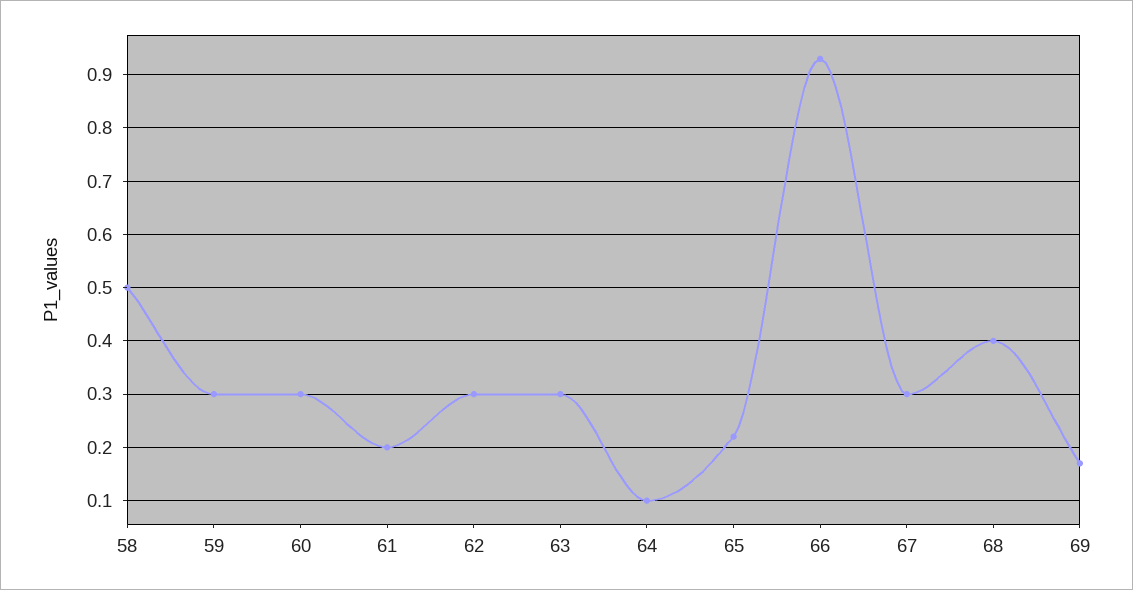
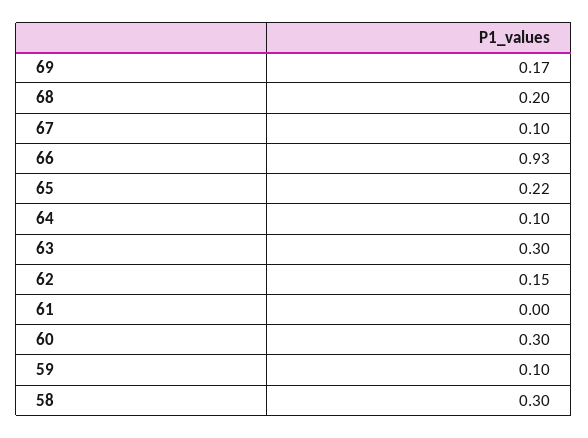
58: 0.5 -> 0.3
59: 0.3 -> 0.1
61: 0.2 -> 0
62: 0.3 -> 0.15
67: 0.3 -> 0.1
68: 0.4 -> 0.2

